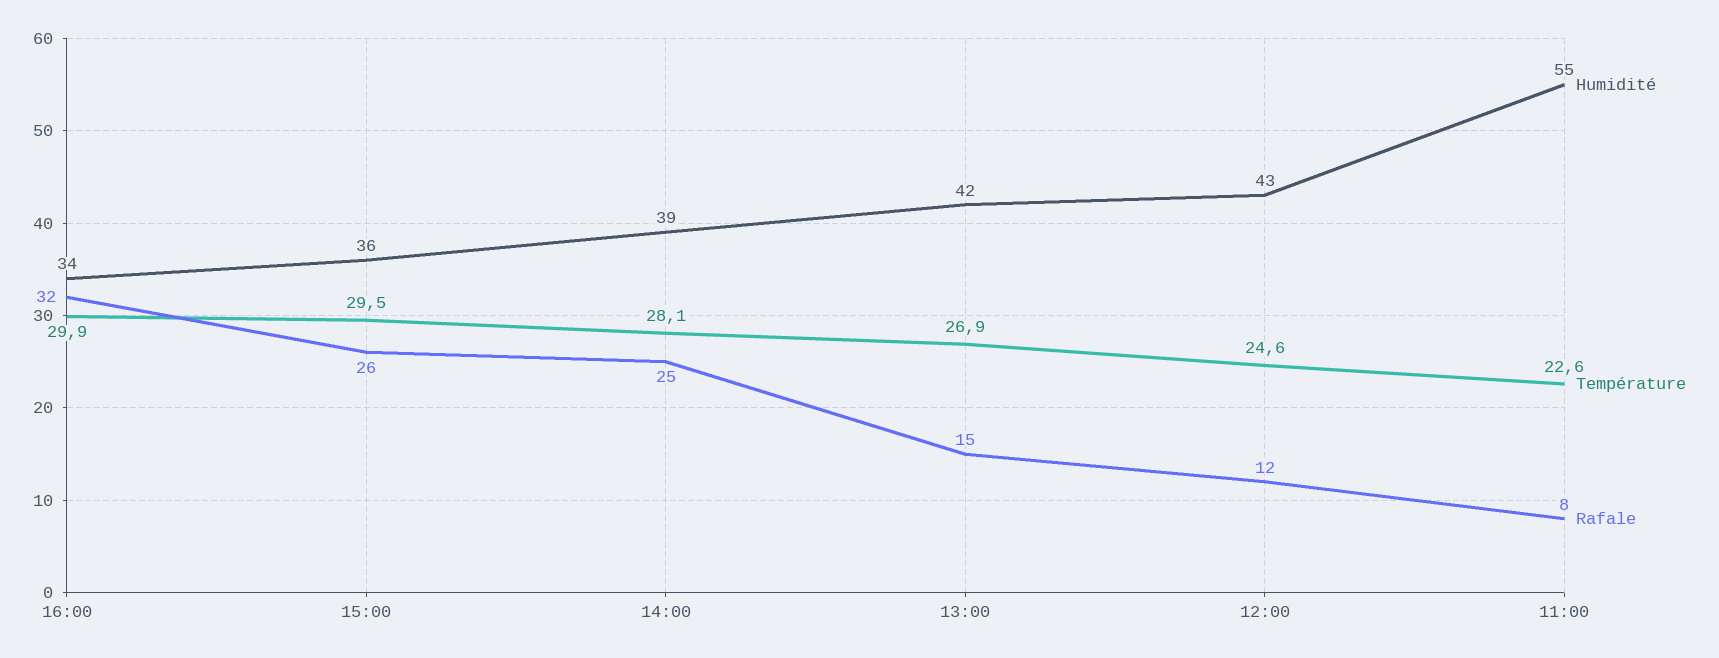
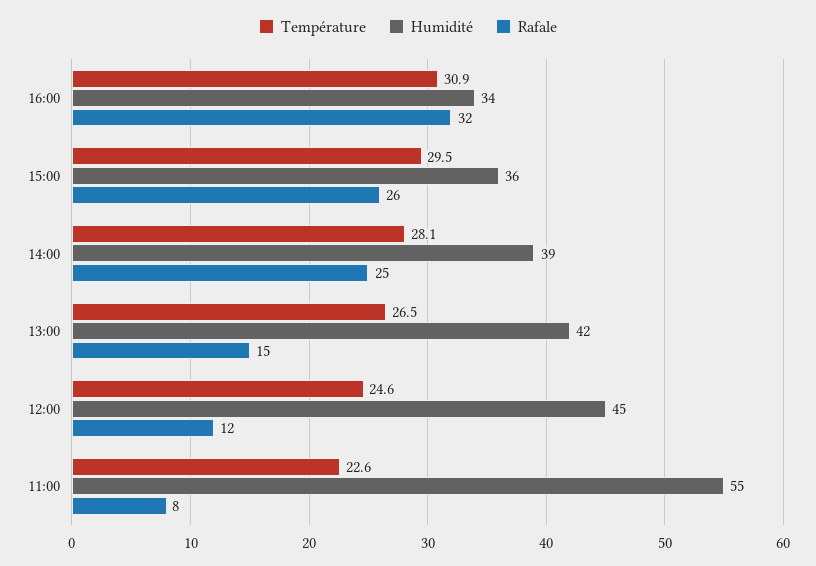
Température, 16:00: 29.9 -> 30.9
Température, 13:00: 26.9 -> 26.5
Humidité, 12:00: 43 -> 45

